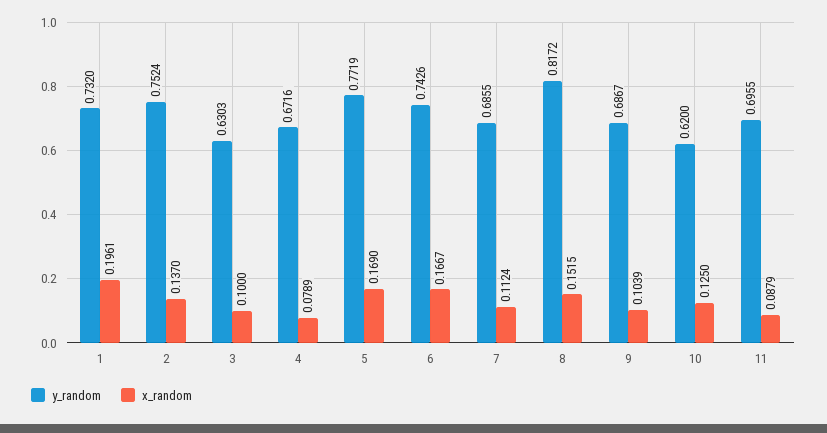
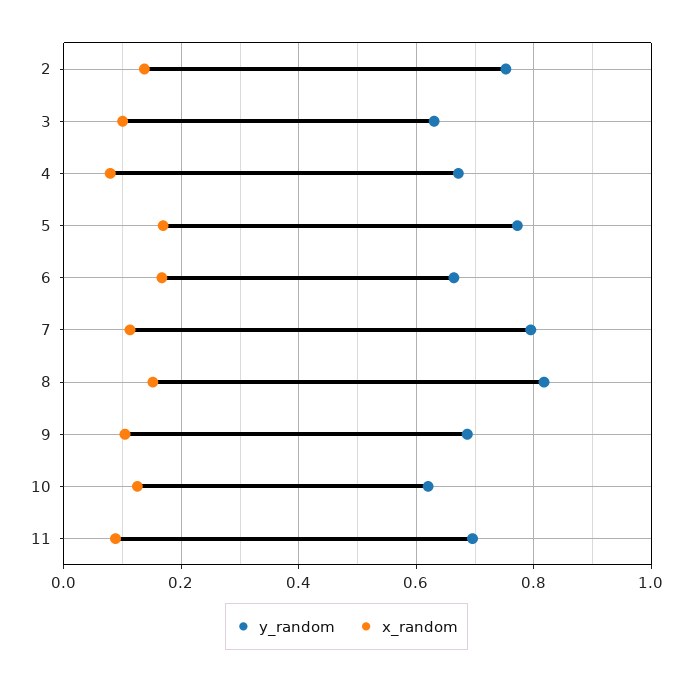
y_random, 1: 0.732 -> none
x_random, 1: 0.1961 -> none
y_random, 6: 0.7426 -> 0.66
y_random, 7: 0.6855 -> 0.8

